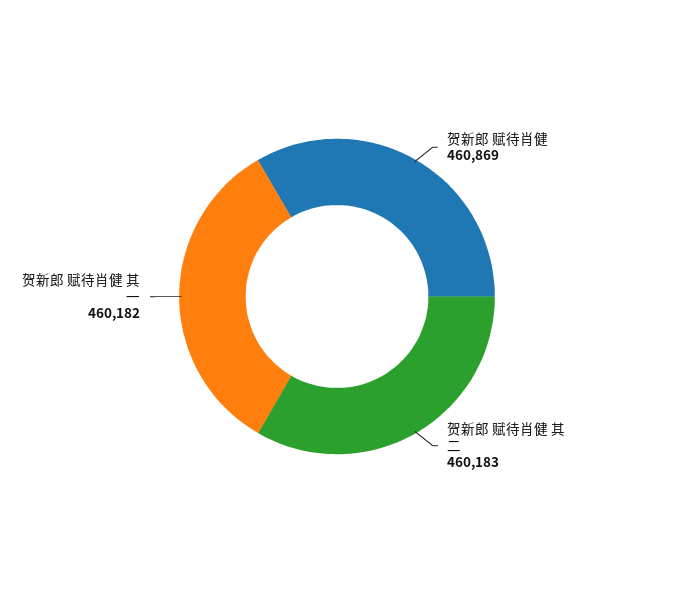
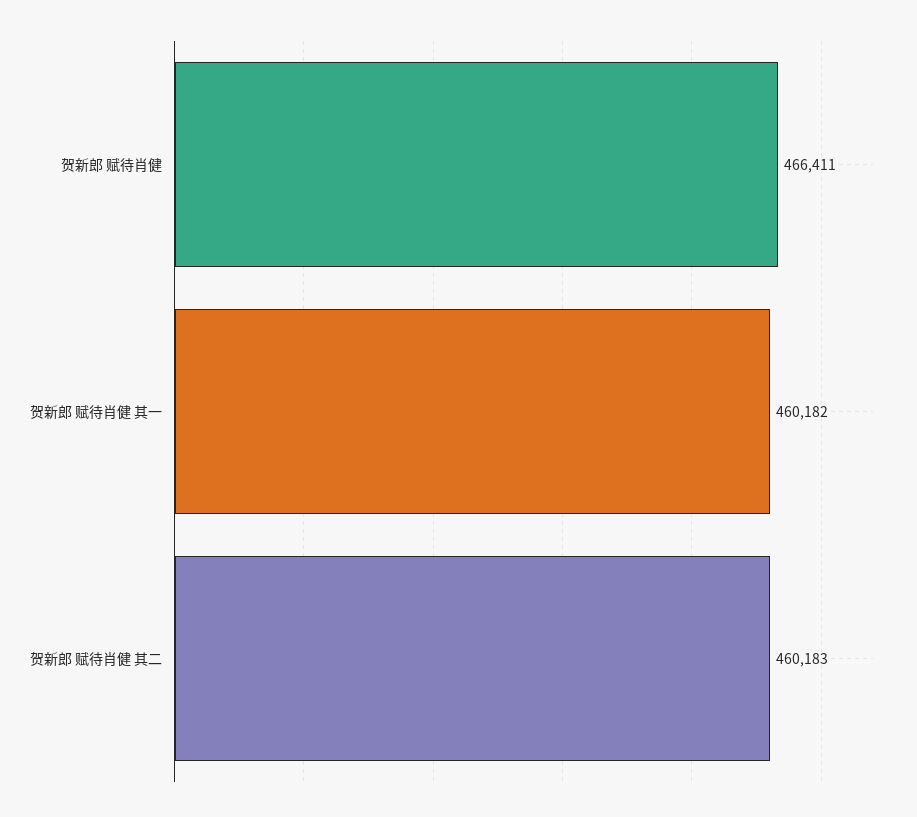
贺新郎 赋待肖健: 460869 -> 466411

